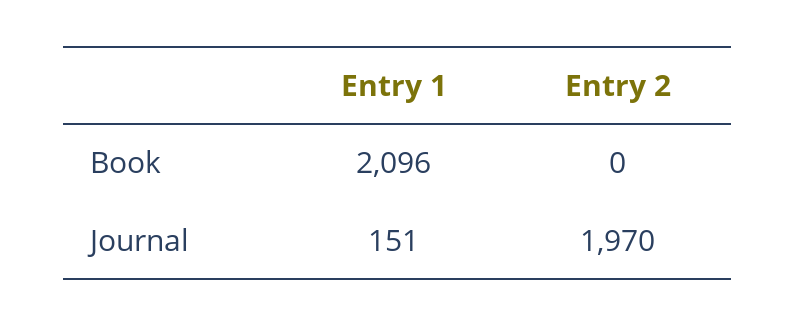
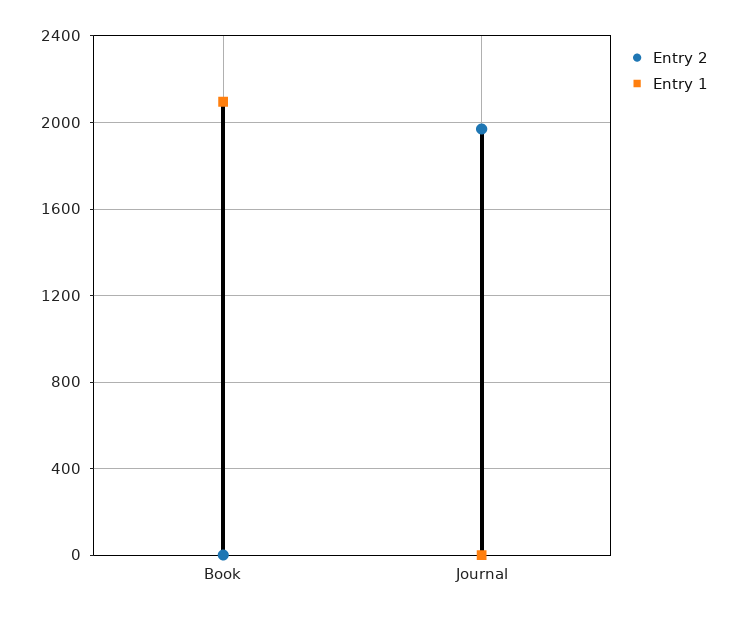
Entry 1, Journal: 151 -> 0

